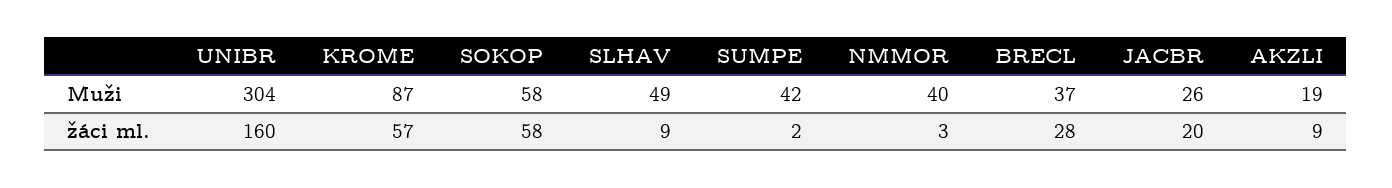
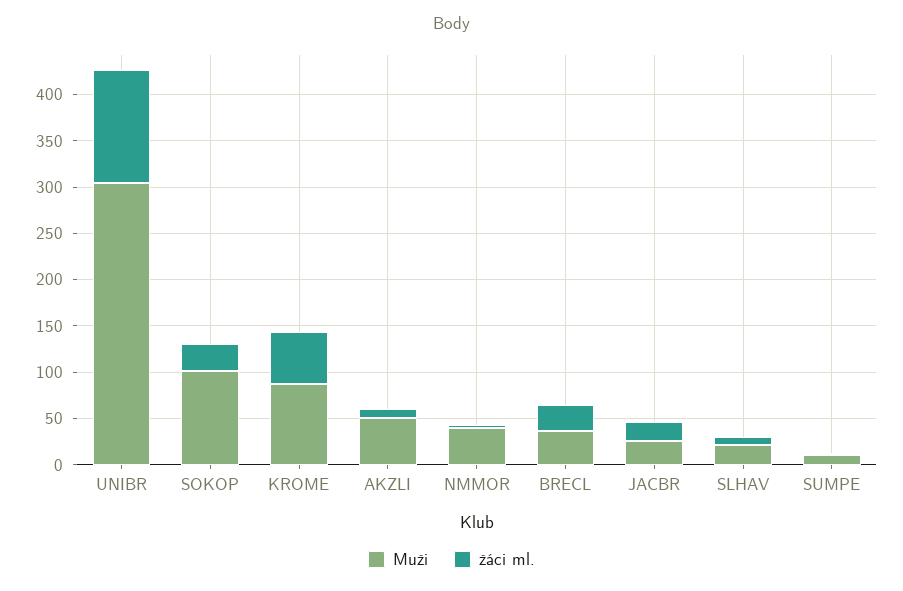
Muži, SOKOP: 58 -> 100
Muži, SLHAV: 49 -> 20
Muži, SUMPE: 42 -> 10
Muži, AKZLI: 19 -> 50
žáci ml., UNIBR: 160 -> 120
žáci ml., SOKOP: 58 -> 30

